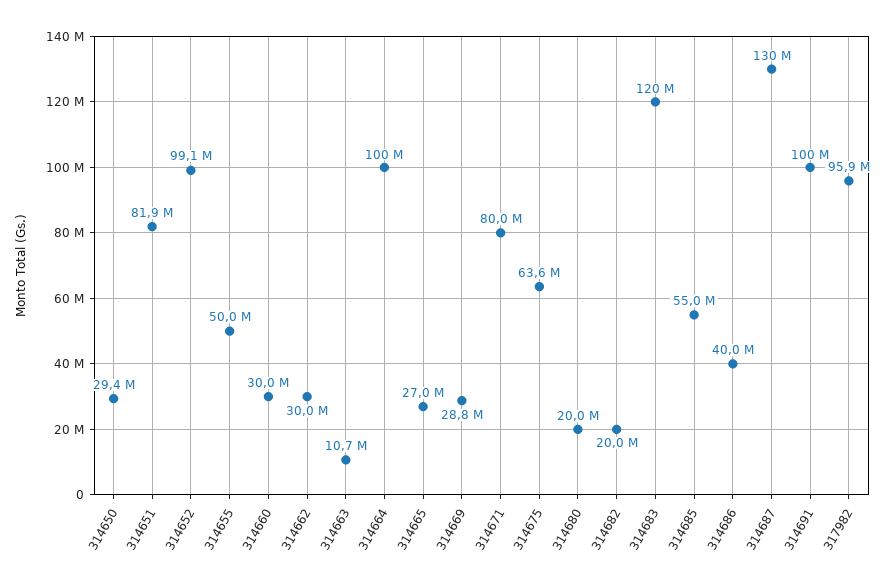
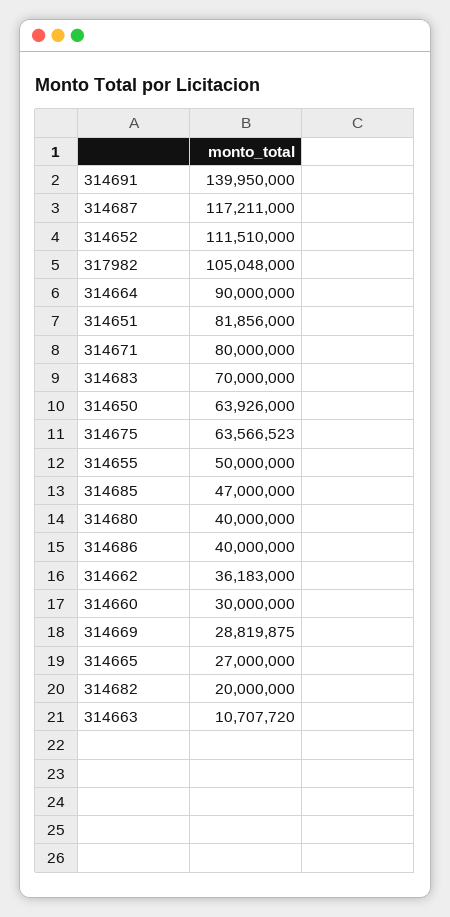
314650: 29400000 -> 63926000
314652: 99100000 -> 111510000
314662: 30000000 -> 36183000
314664: 100000000 -> 90000000
314680: 20000000 -> 40000000
314683: 120000000 -> 70000000
314685: 55000000 -> 47000000
314687: 130000000 -> 117211000
314691: 100000000 -> 139950000
317982: 95900000 -> 105048000

